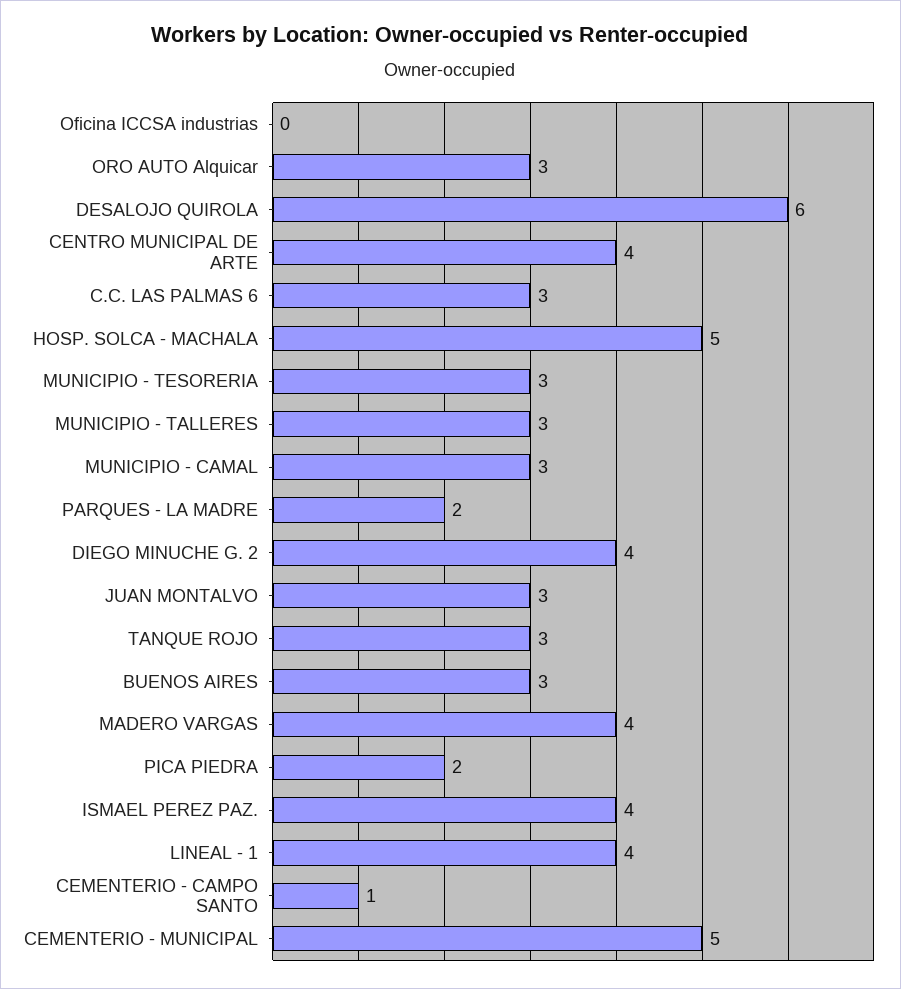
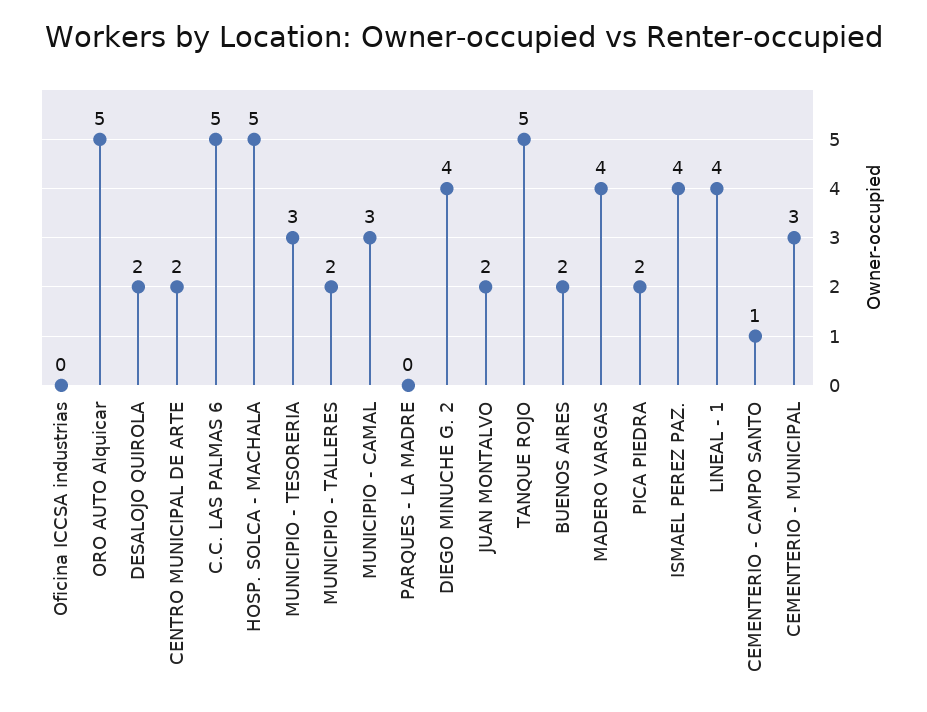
ORO AUTO Alquicar: 3 -> 5
DESALOJO QUIROLA: 6 -> 2
CENTRO MUNICIPAL DE ARTE: 4 -> 2
C.C. LAS PALMAS 6: 3 -> 5
MUNICIPIO - TALLERES: 3 -> 2
PARQUES - LA MADRE: 2 -> 0
JUAN MONTALVO: 3 -> 2
TANQUE ROJO: 3 -> 5
BUENOS AIRES: 3 -> 2
CEMENTERIO - MUNICIPAL: 5 -> 3

